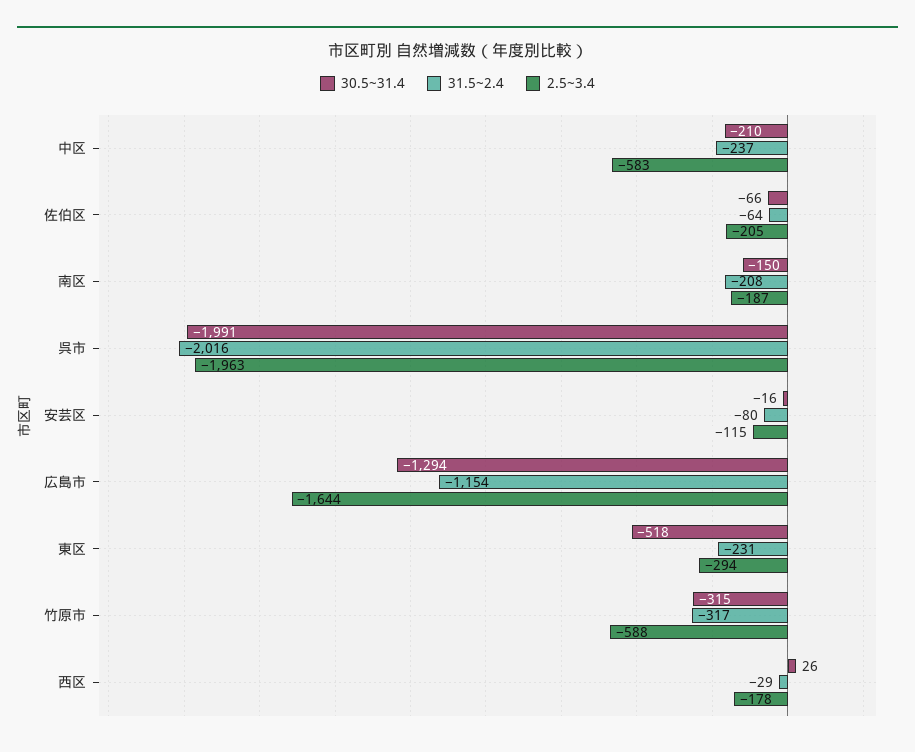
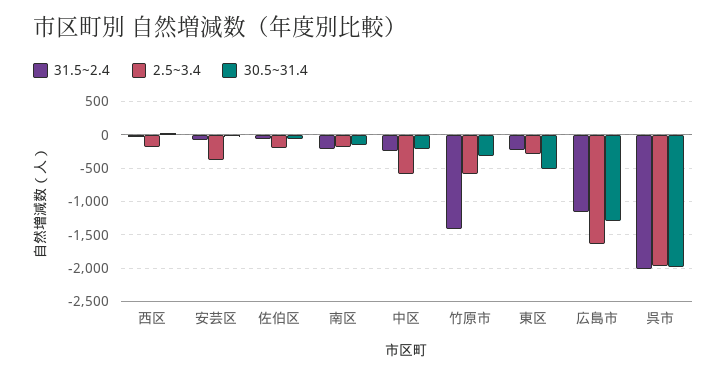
2.5~3.4, 安芸区: -115 -> -400
31.5~2.4, 竹原市: -317 -> -1400

